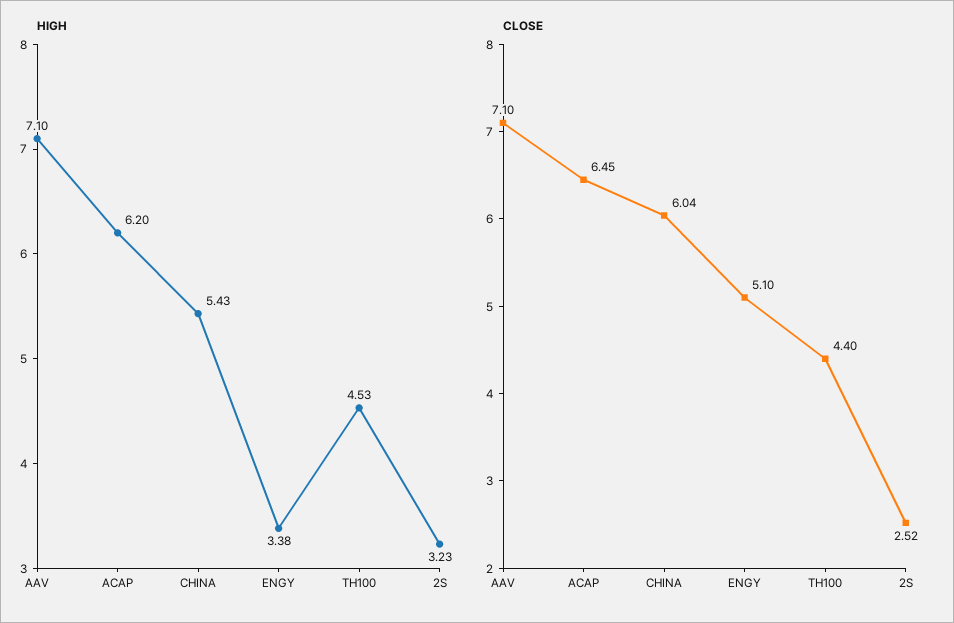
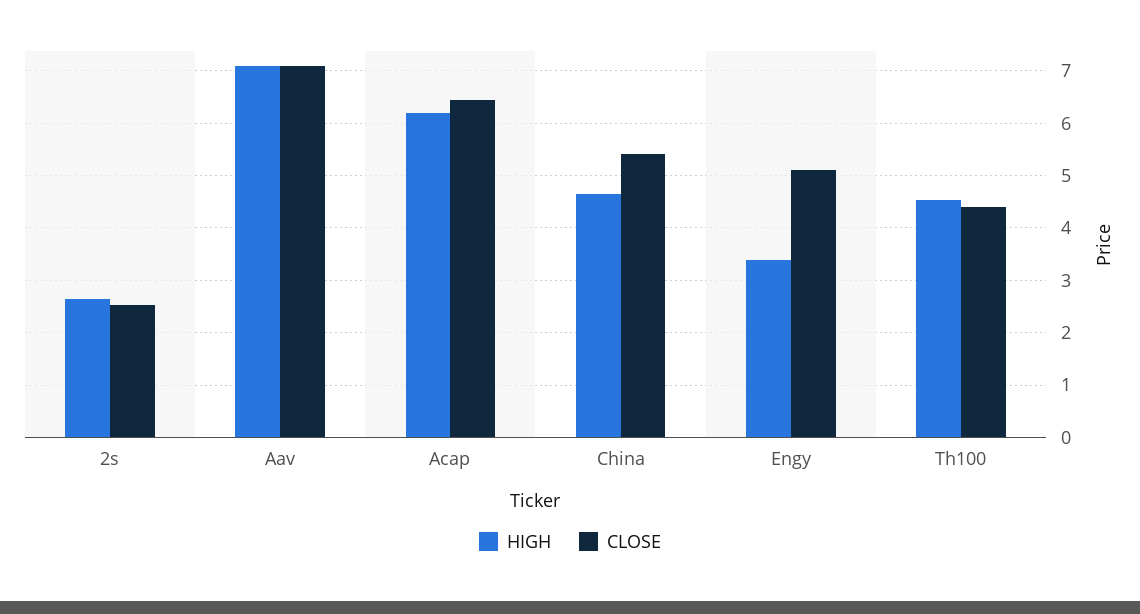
HIGH, CHINA: 5.43 -> 4.6
HIGH, 2S: 3.23 -> 2.6
CLOSE, CHINA: 6.04 -> 5.4

